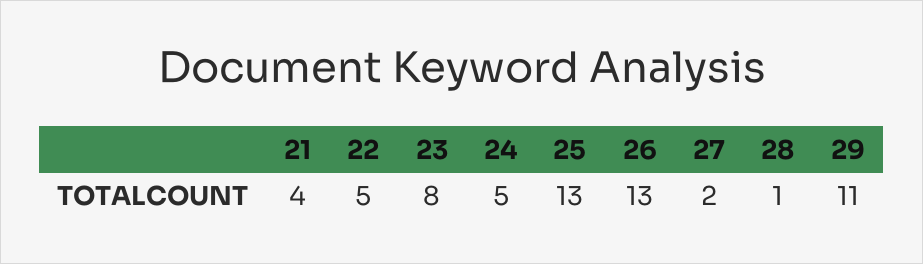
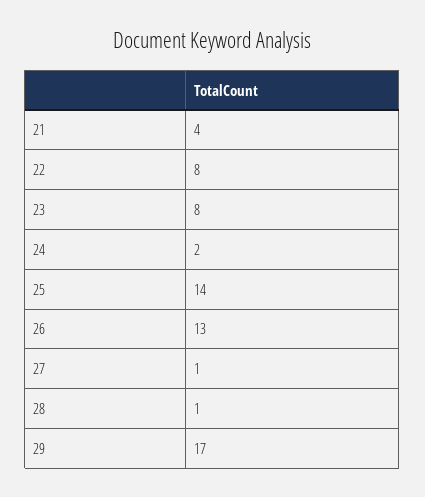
22: 5 -> 8
24: 5 -> 2
25: 13 -> 14
27: 2 -> 1
29: 11 -> 17

